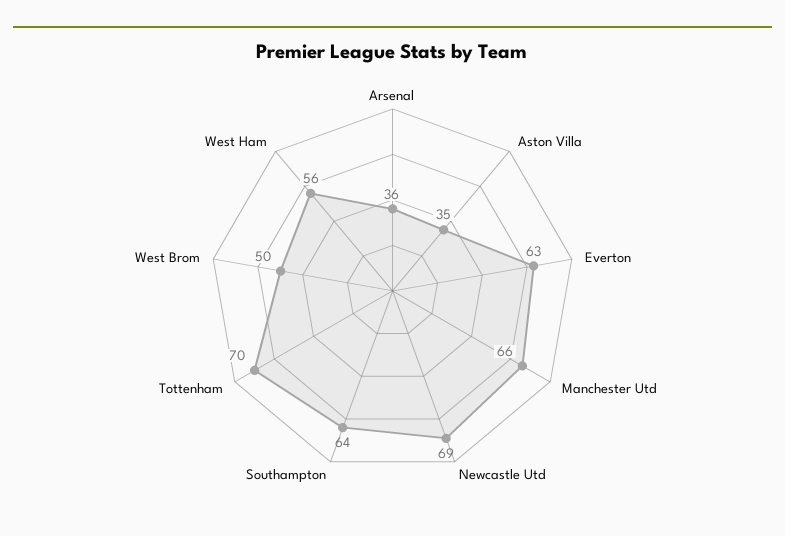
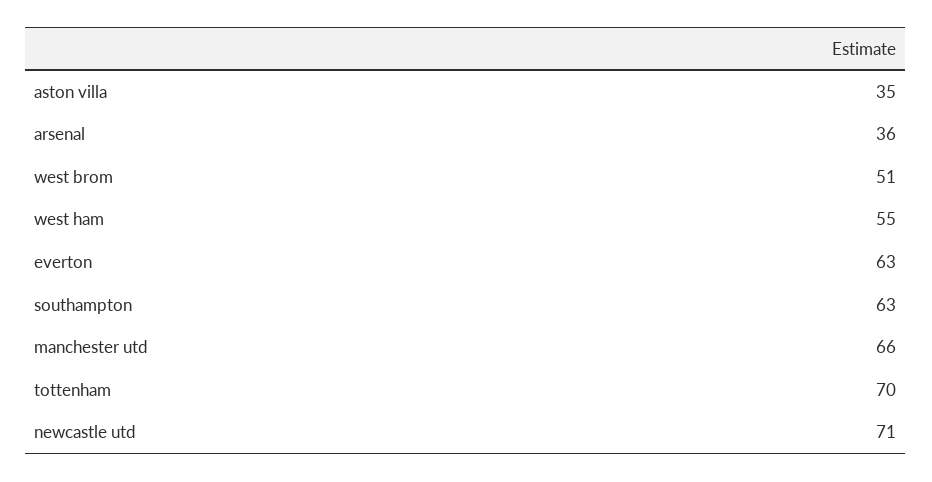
Newcastle Utd: 69 -> 71
Southampton: 64 -> 63
West Brom: 50 -> 51
West Ham: 56 -> 55

